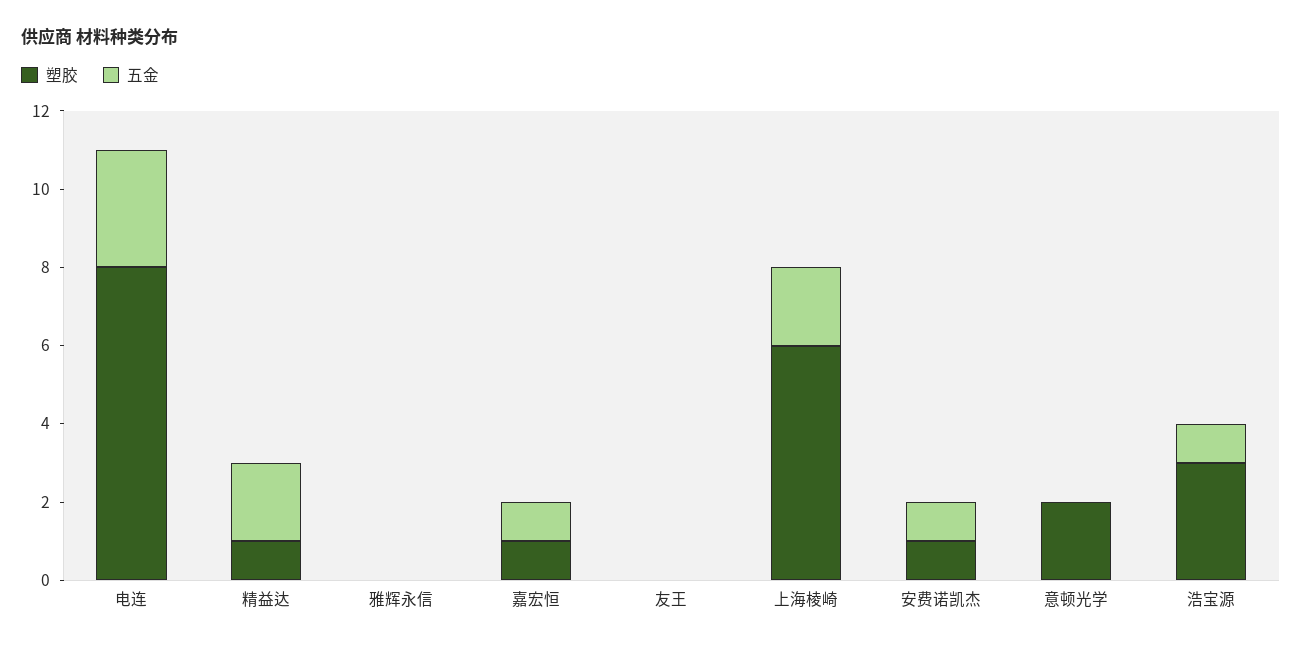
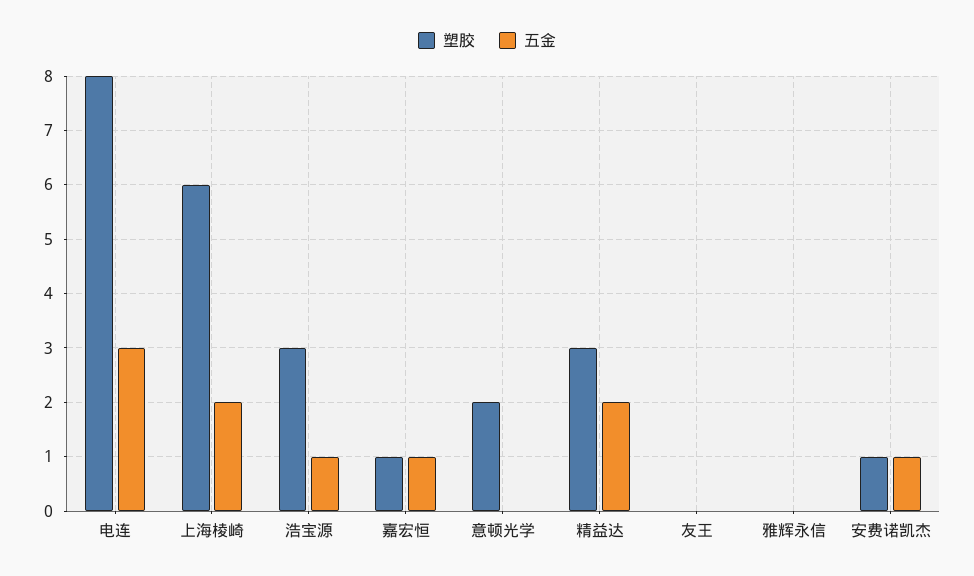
塑胶, 精益达: 1 -> 3

